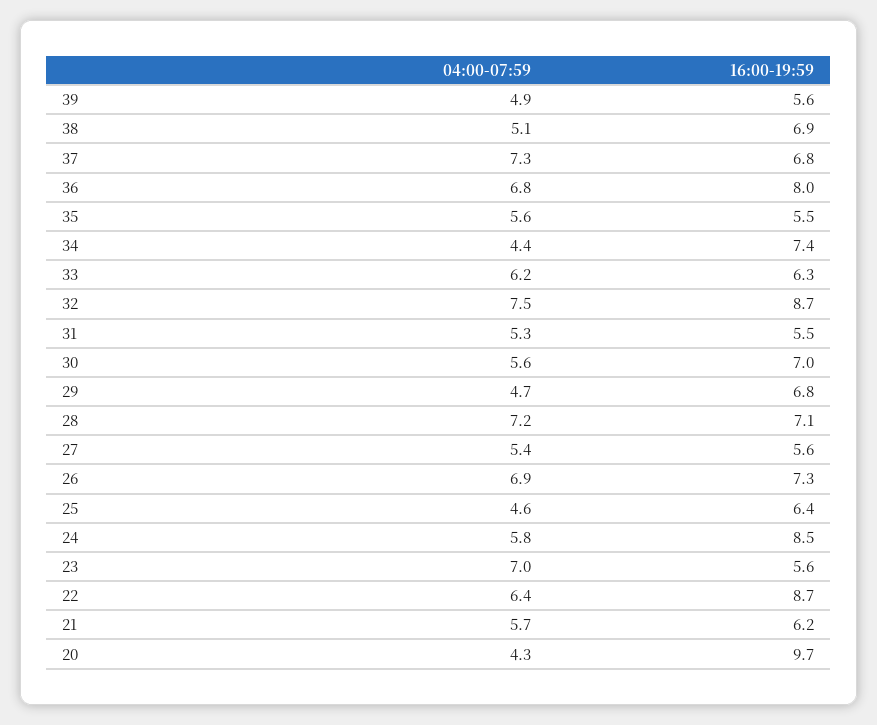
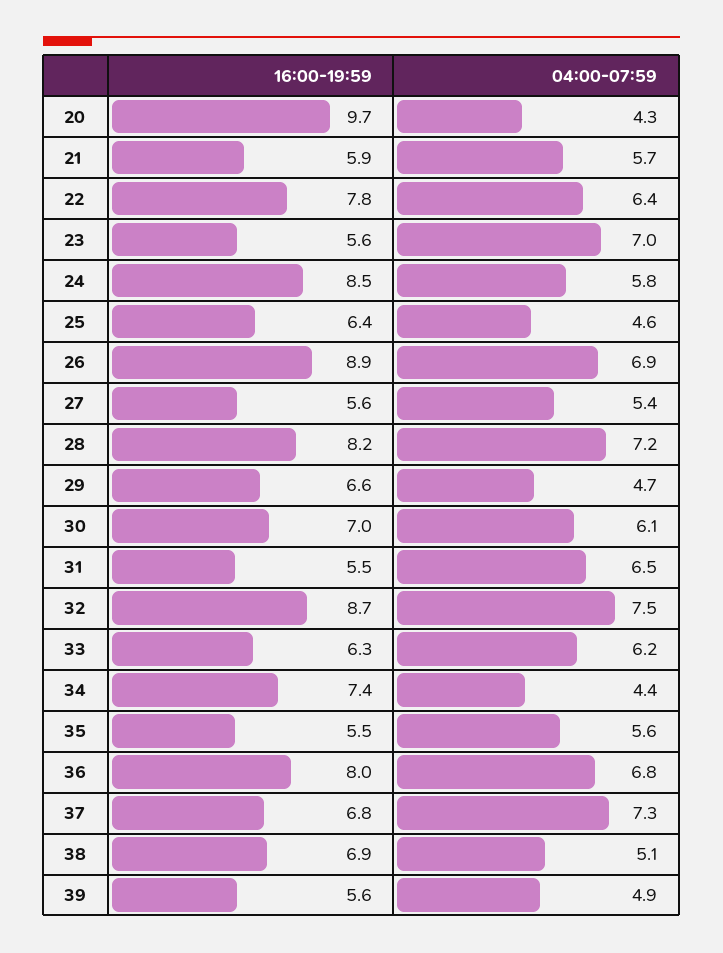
04:00-07:59, 31: 5.3 -> 6.5
04:00-07:59, 30: 5.6 -> 6.1
16:00-19:59, 29: 6.8 -> 6.6
16:00-19:59, 28: 7.1 -> 8.2
16:00-19:59, 26: 7.3 -> 8.9
16:00-19:59, 22: 8.7 -> 7.8
16:00-19:59, 21: 6.2 -> 5.9

